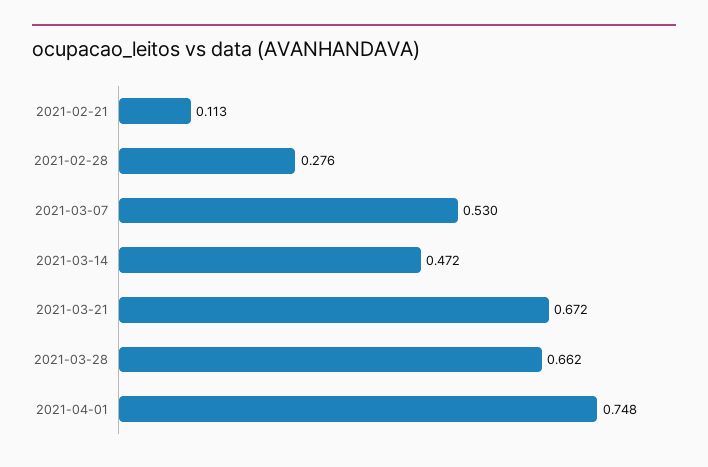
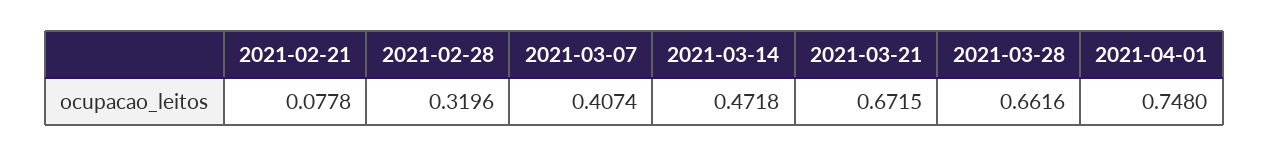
2021-02-21: 0.113 -> 0.0778
2021-02-28: 0.276 -> 0.3196
2021-03-07: 0.53 -> 0.4074

